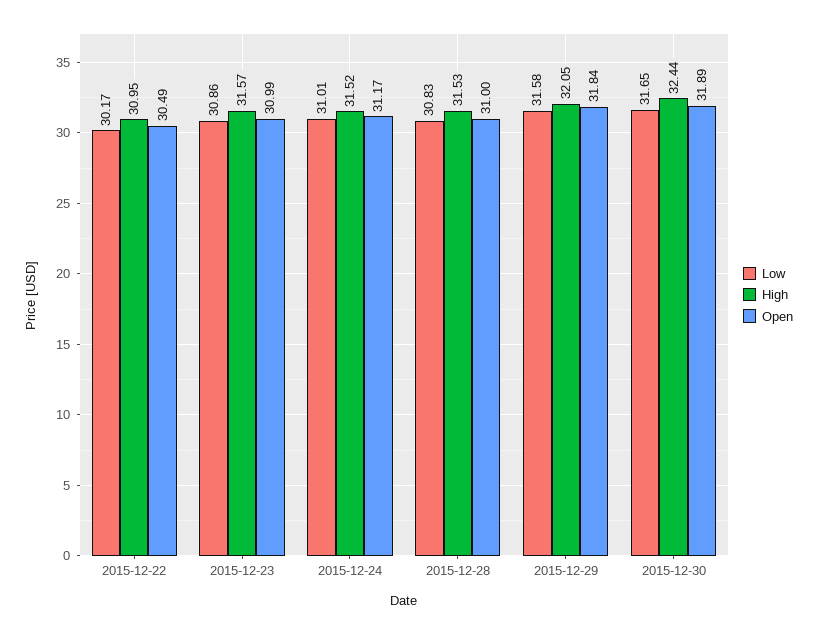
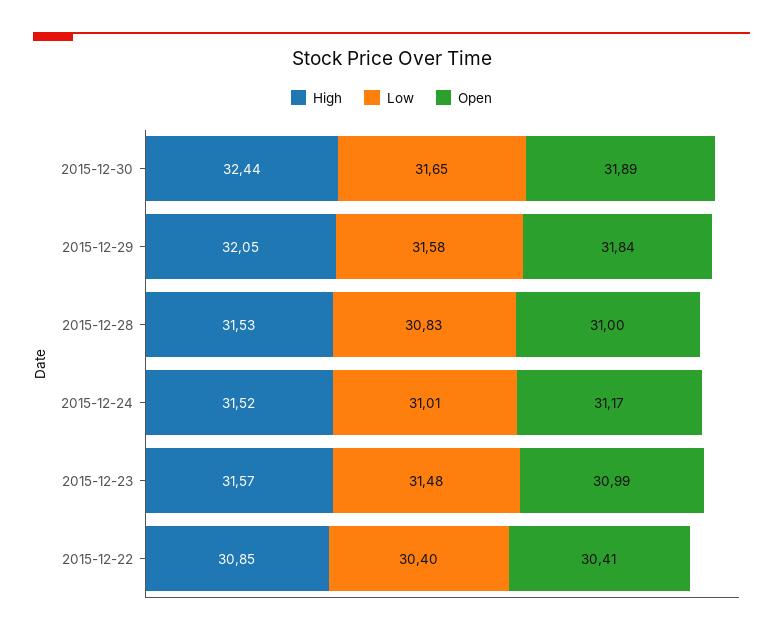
Low, 2015-12-22: 30.17 -> 30.4
High, 2015-12-22: 30.95 -> 30.85
Open, 2015-12-22: 30.49 -> 30.41
Low, 2015-12-23: 30.86 -> 31.48

